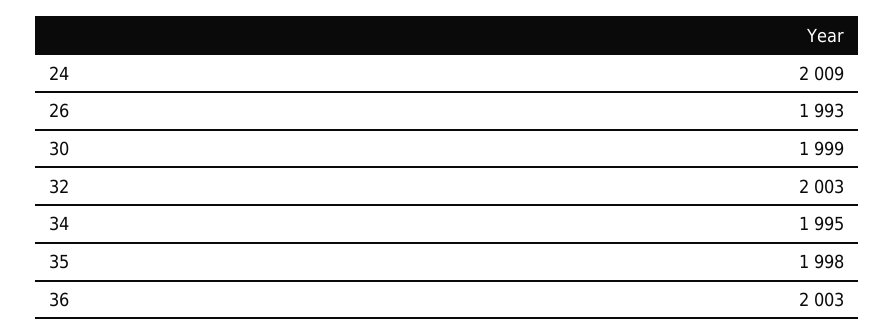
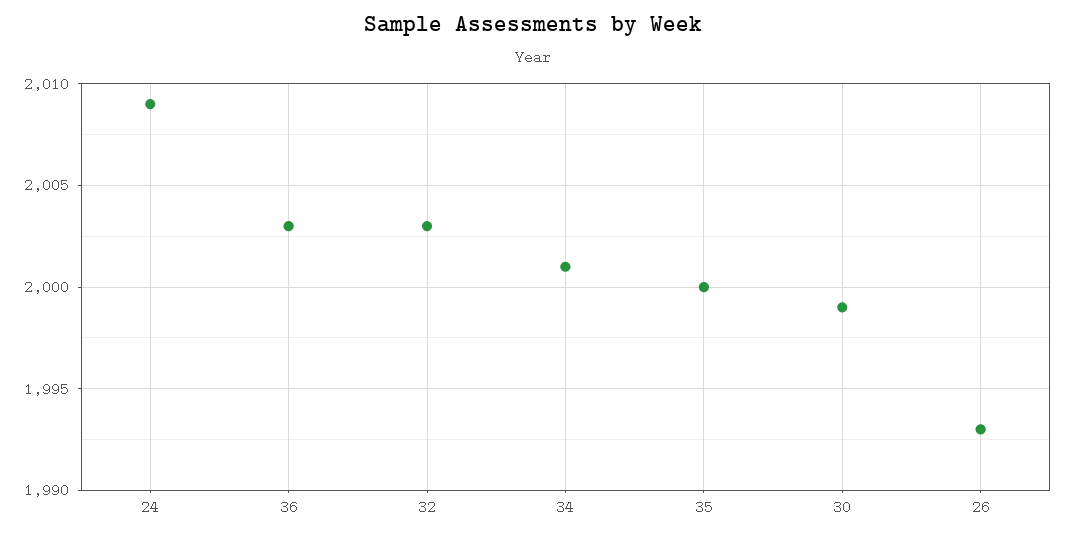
34: 1995 -> 2001
35: 1998 -> 2000

